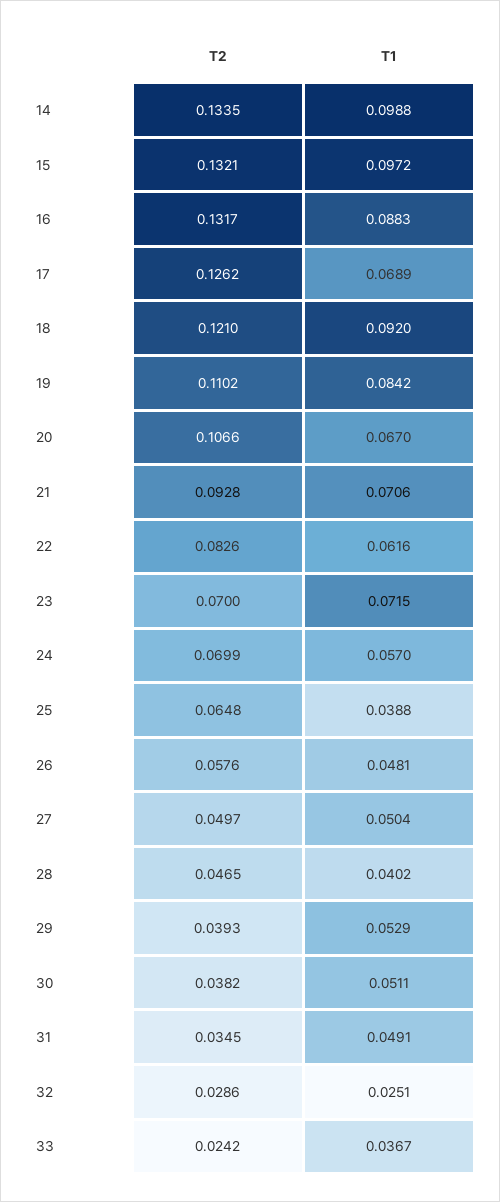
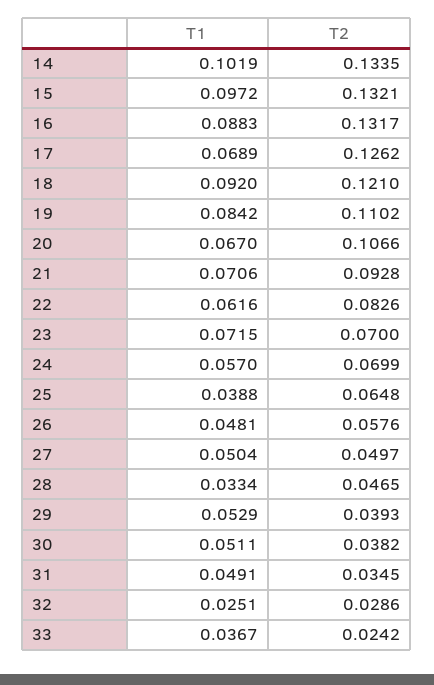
T1, 14: 0.0988 -> 0.1019
T1, 28: 0.0402 -> 0.0334

